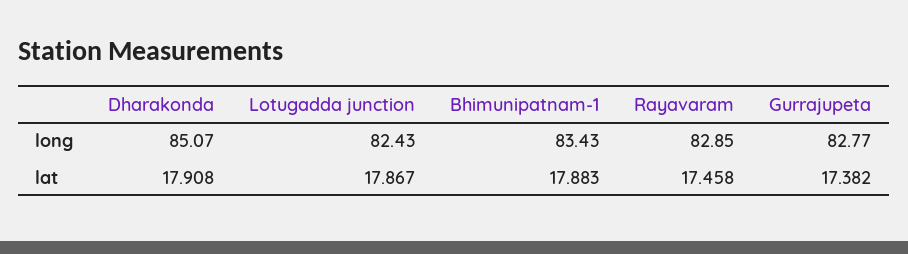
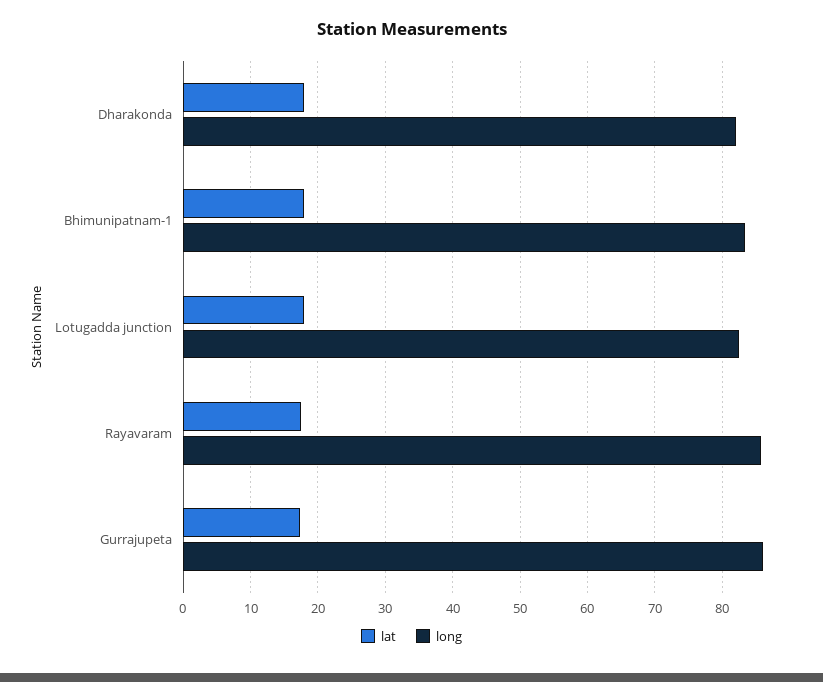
long, Dharakonda: 85.07 -> 82
long, Rayavaram: 82.85 -> 86
long, Gurrajupeta: 82.77 -> 86

